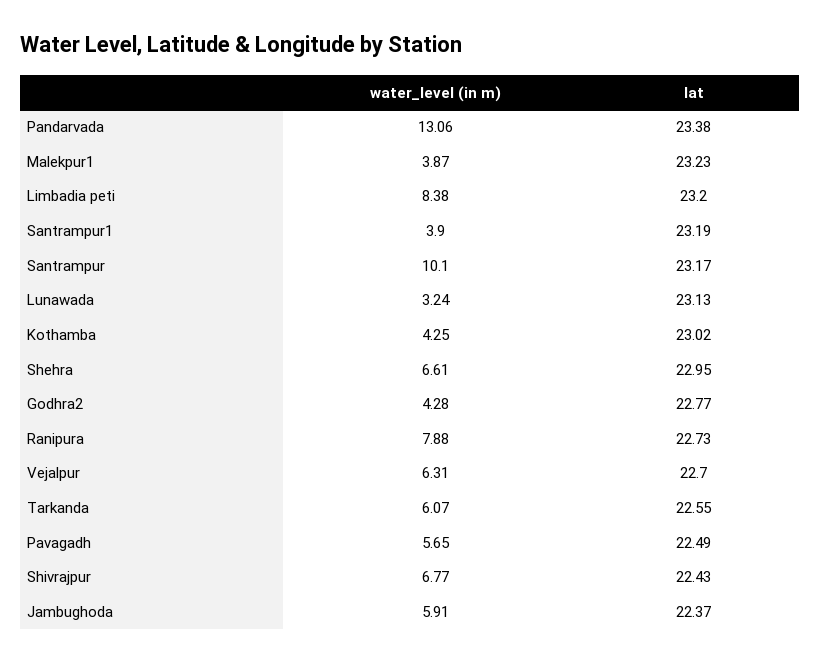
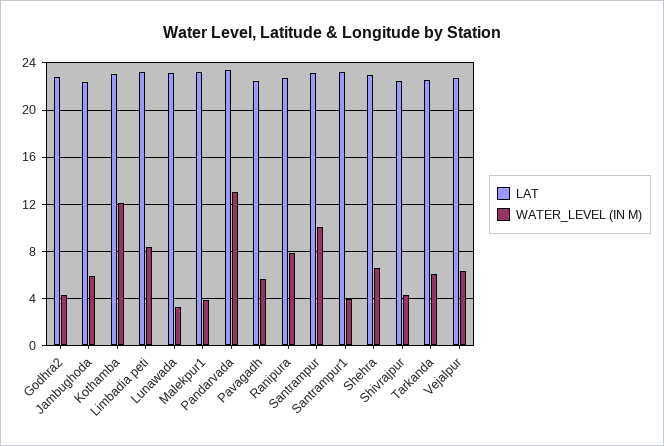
water_level (in m), Kothamba: 4.25 -> 12
water_level (in m), Shivrajpur: 6.77 -> 4

